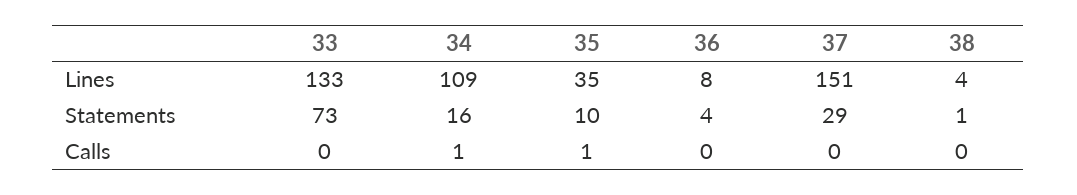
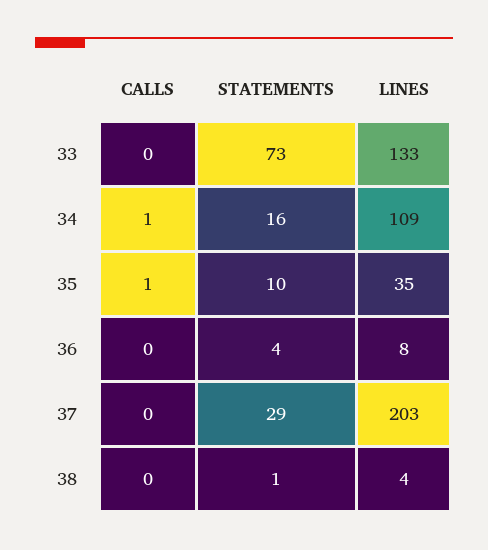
37, Lines: 151 -> 203

